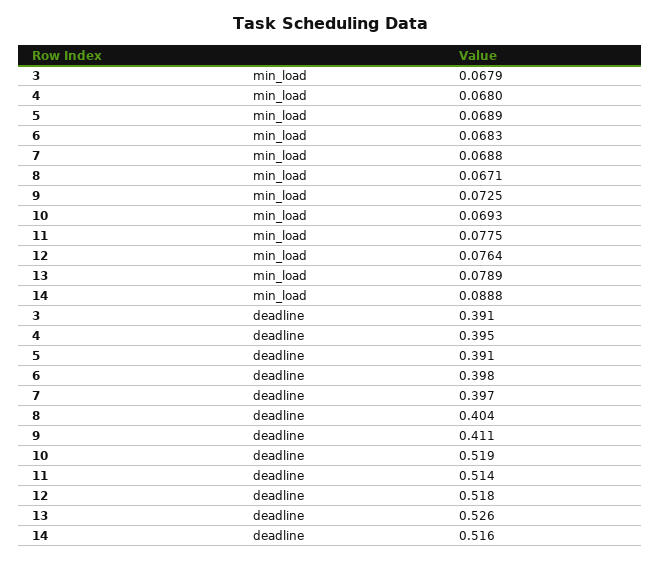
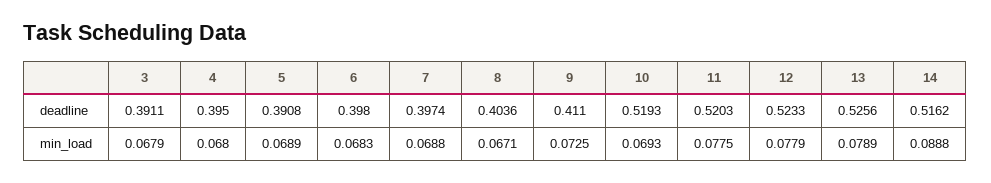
12, min_load: 0.0764 -> 0.0779
11, deadline: 0.514 -> 0.5203
12, deadline: 0.518 -> 0.5233

